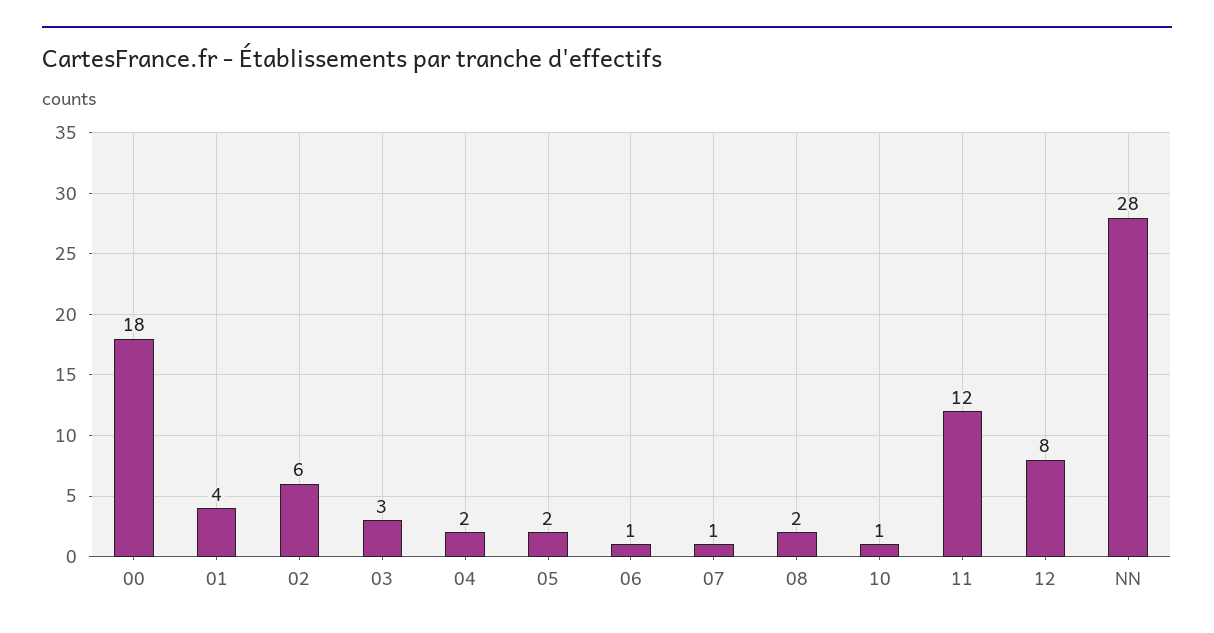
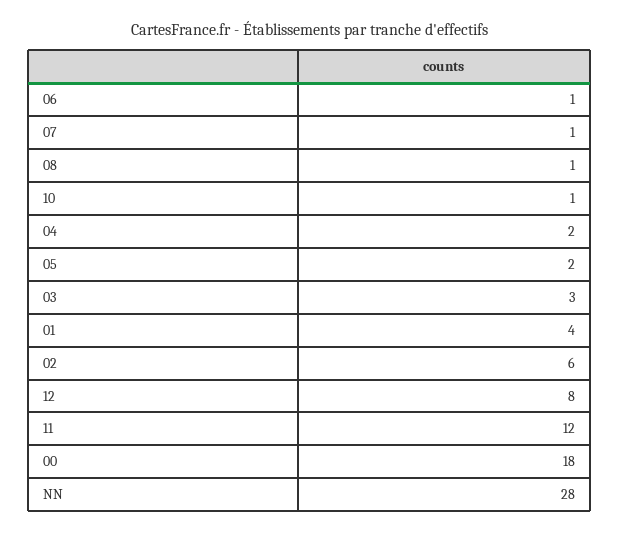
08: 2 -> 1

